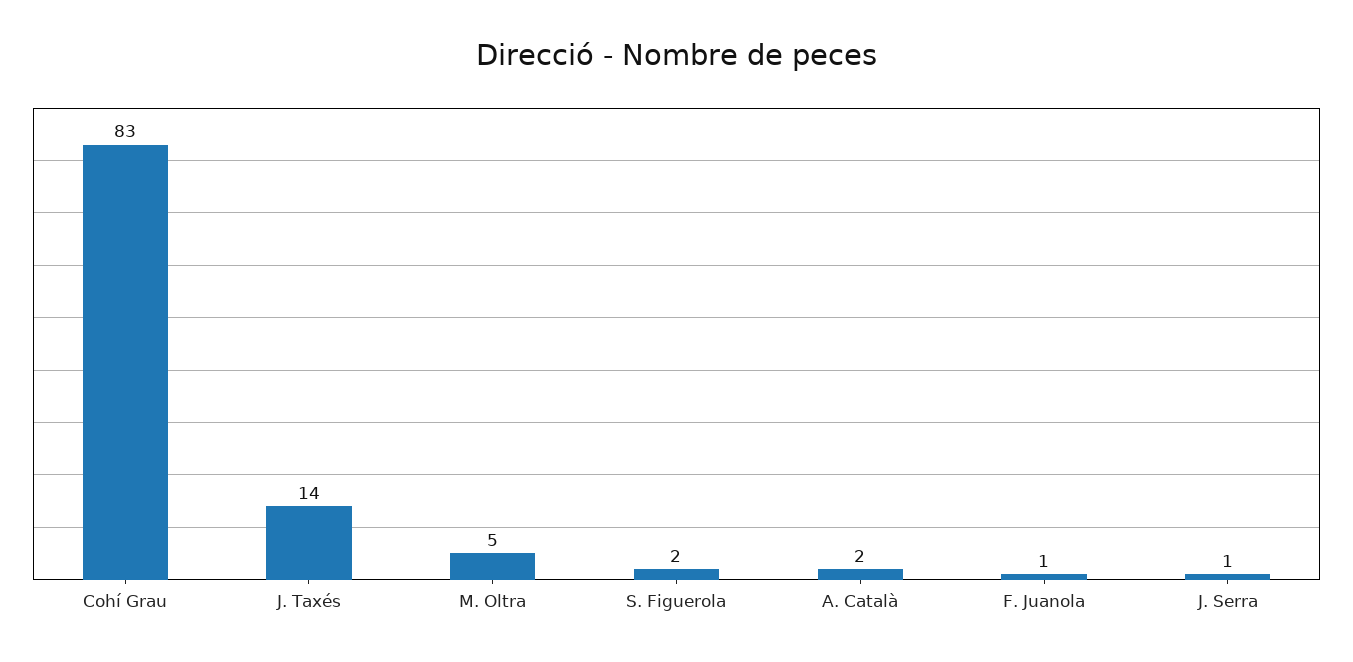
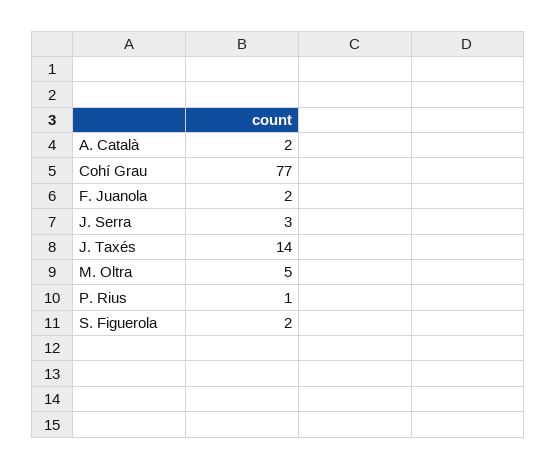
Cohí Grau: 83 -> 77
F. Juanola: 1 -> 2
J. Serra: 1 -> 3
P. Rius: none -> 1

